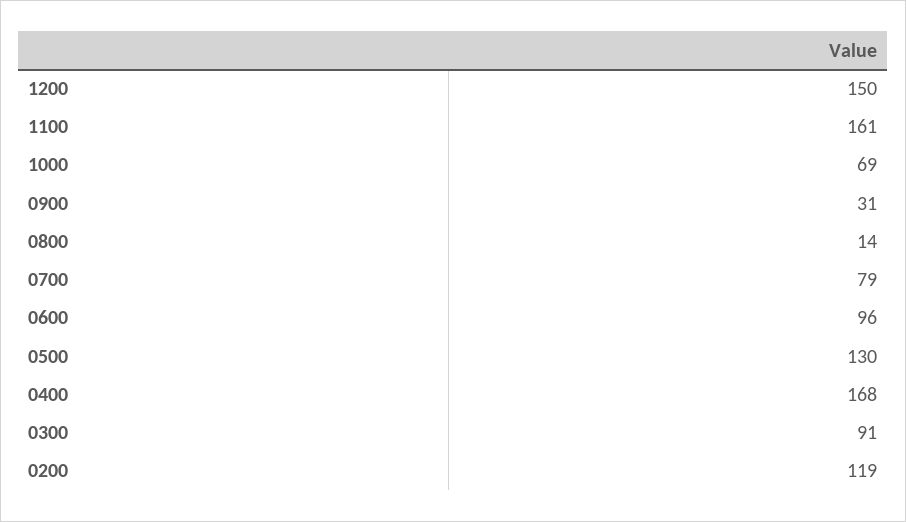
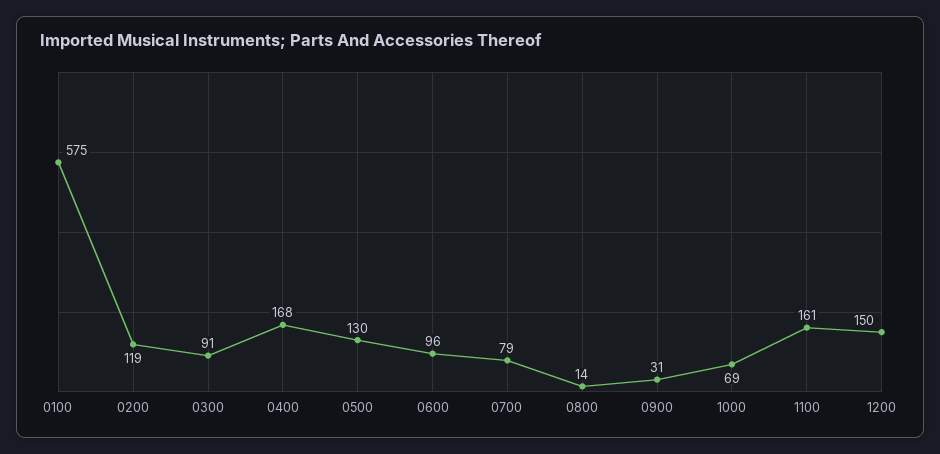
0100: none -> 575

